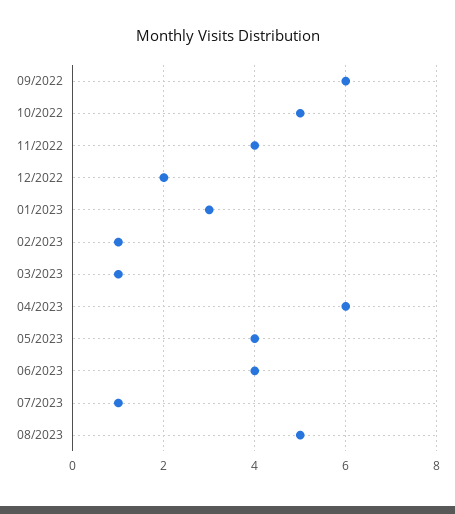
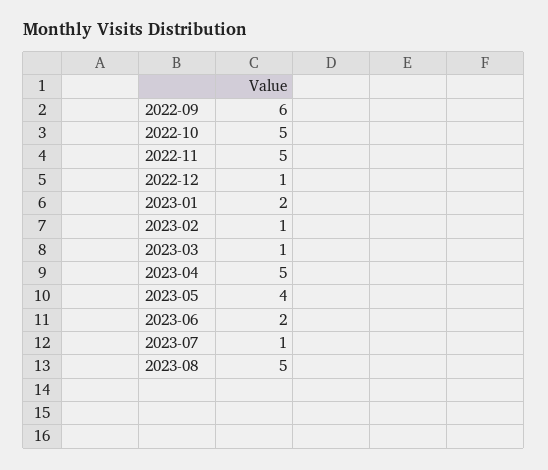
11/2022: 4 -> 5
12/2022: 2 -> 1
01/2023: 3 -> 2
04/2023: 6 -> 5
06/2023: 4 -> 2

